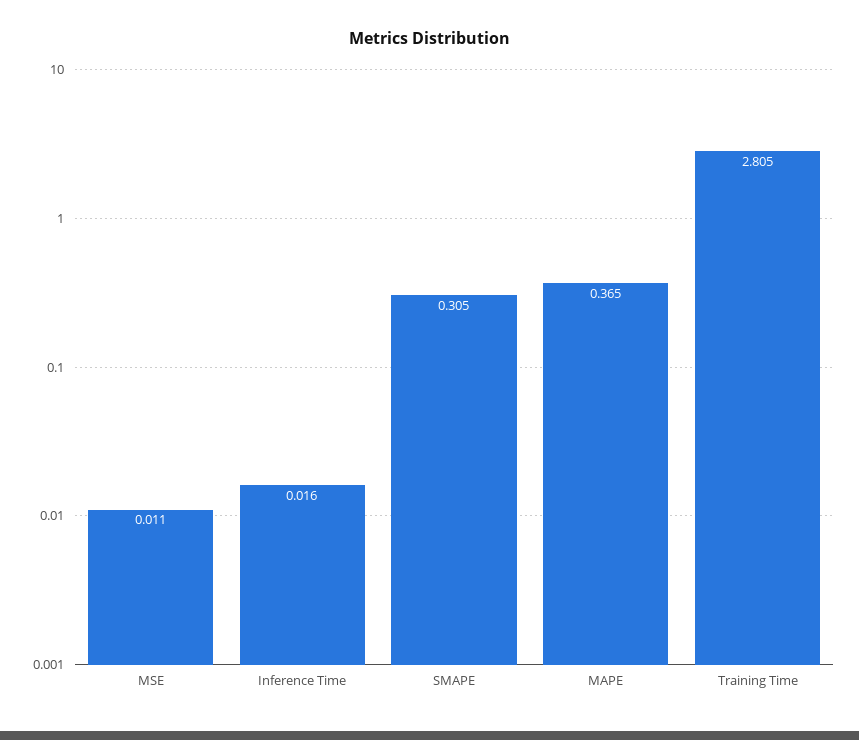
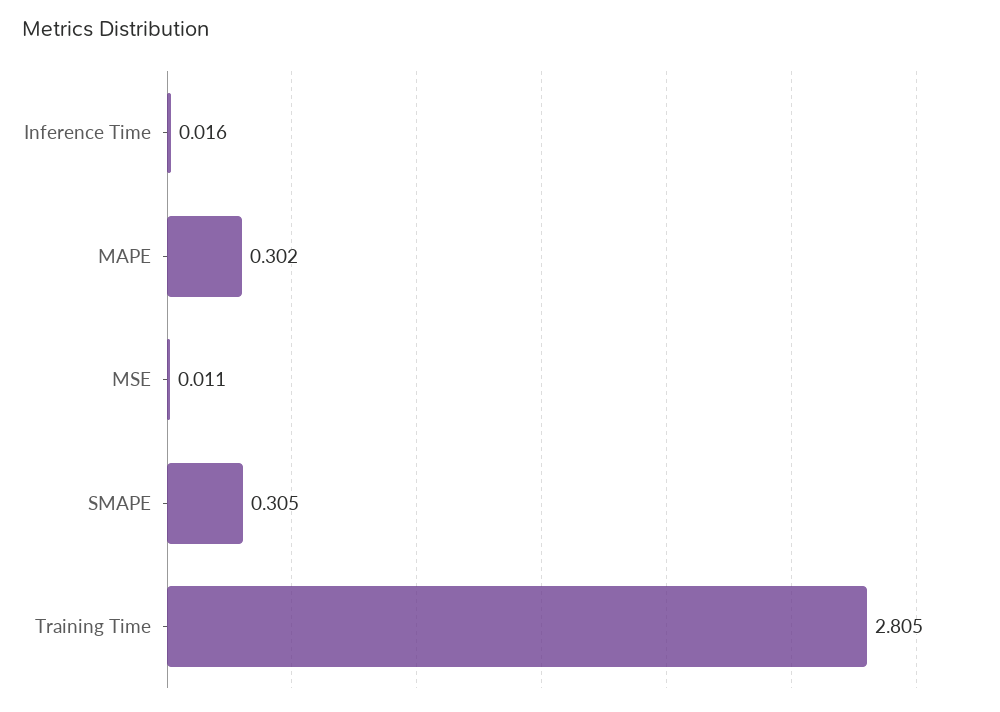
MAPE: 0.365 -> 0.302

